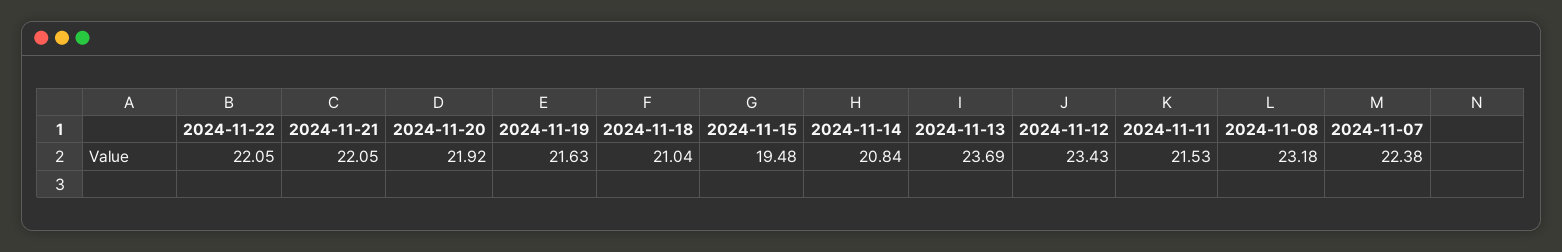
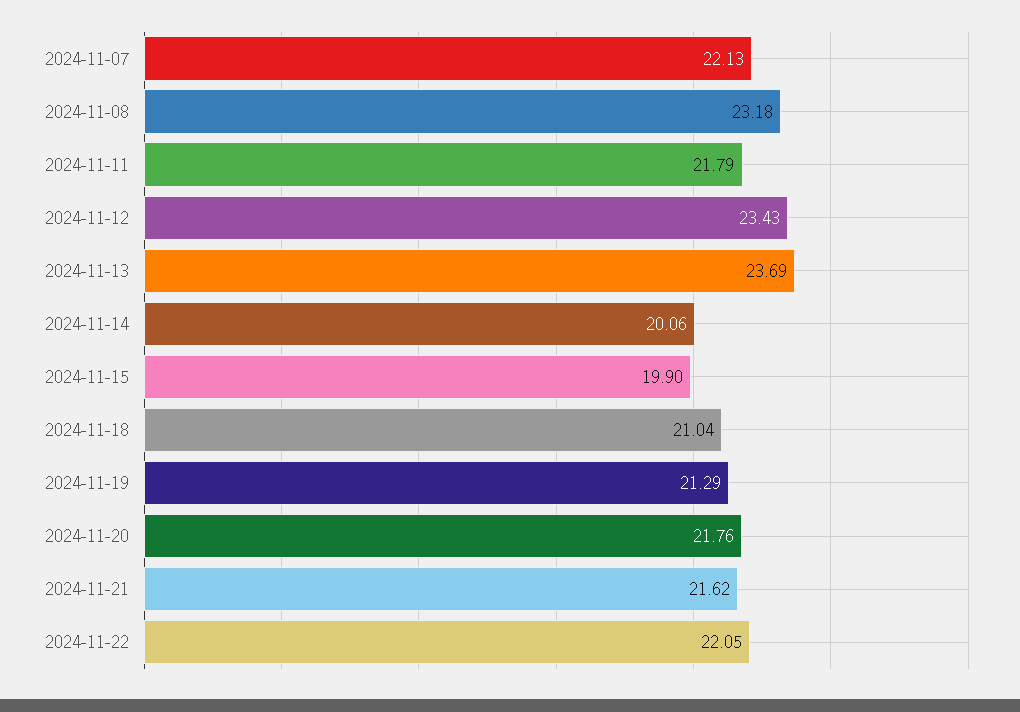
2024-11-21: 22.05 -> 21.62
2024-11-20: 21.92 -> 21.76
2024-11-19: 21.63 -> 21.29
2024-11-15: 19.48 -> 19.9
2024-11-14: 20.84 -> 20.06
2024-11-11: 21.53 -> 21.79
2024-11-07: 22.38 -> 22.13

